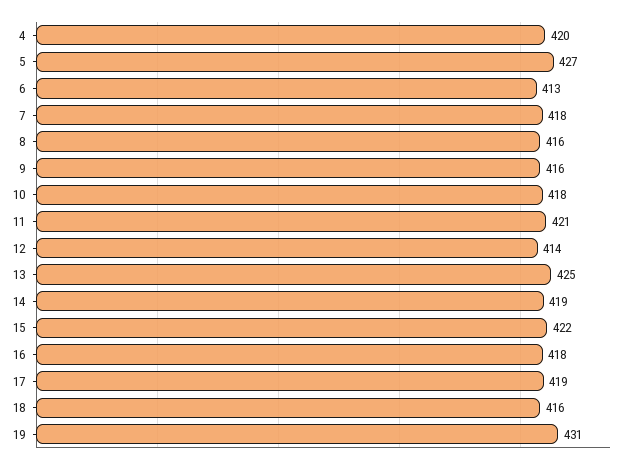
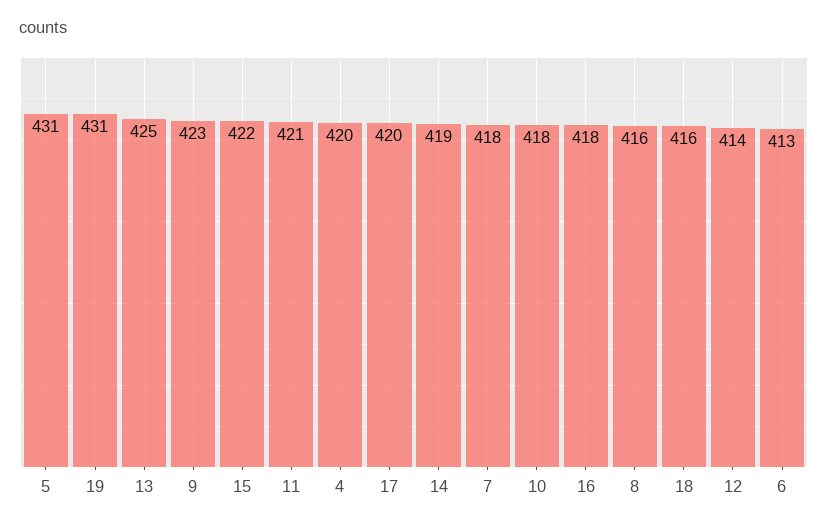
5: 427 -> 431
9: 416 -> 423
17: 419 -> 420

